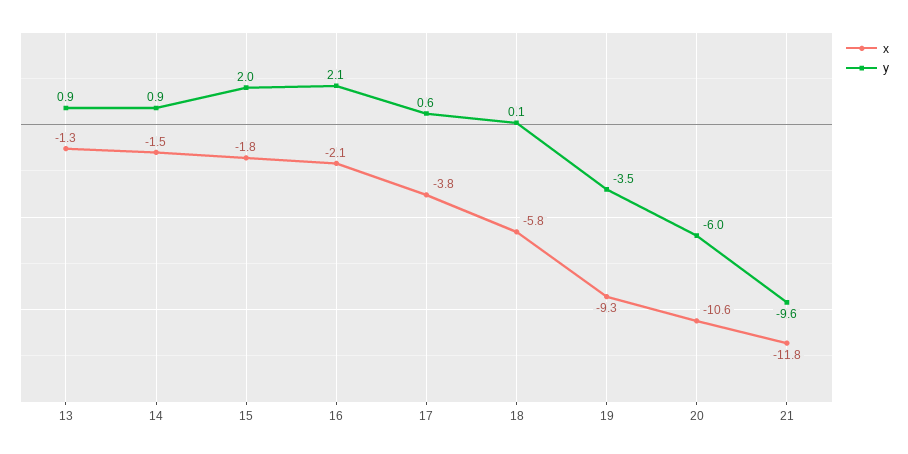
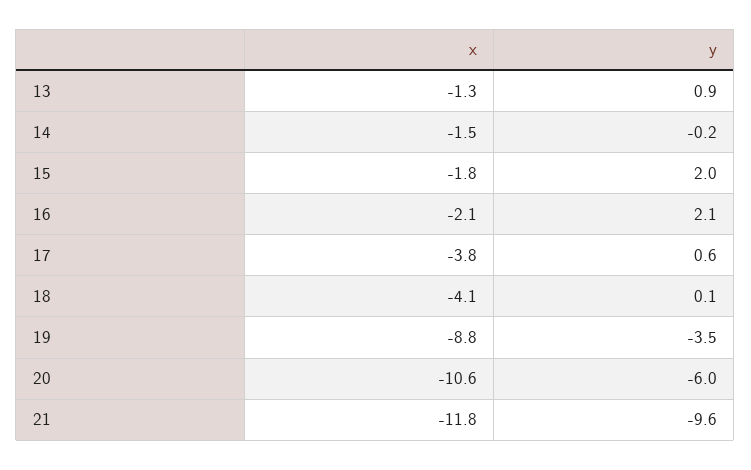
y, 14: 0.9 -> -0.2
x, 18: -5.8 -> -4.1
x, 19: -9.3 -> -8.8

